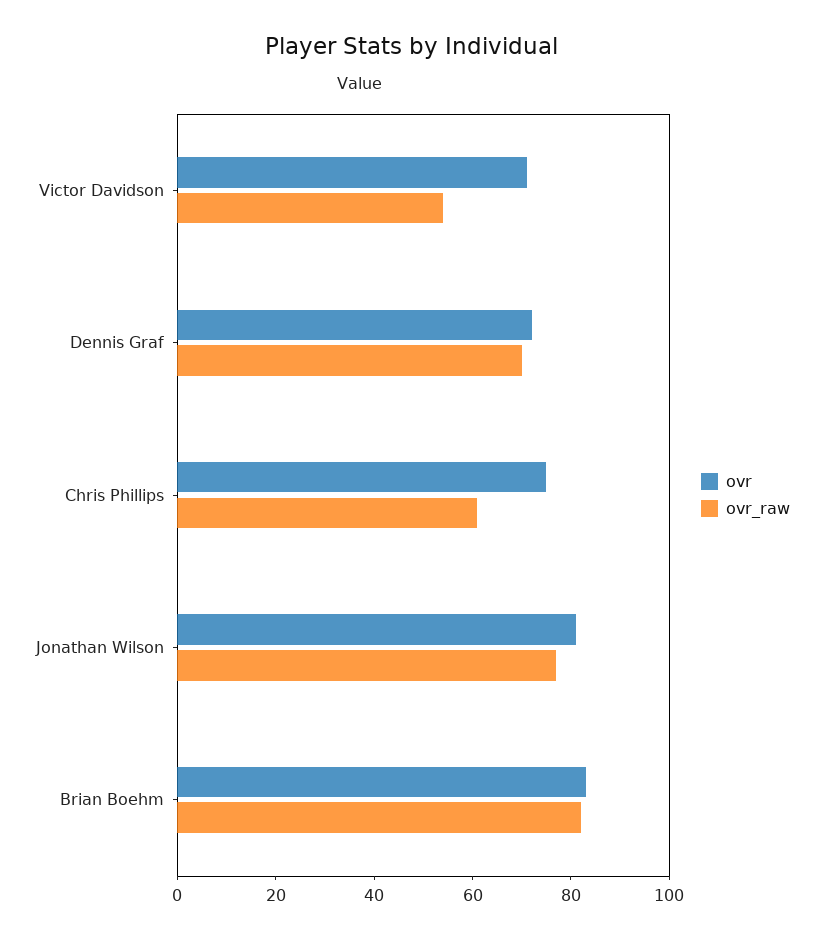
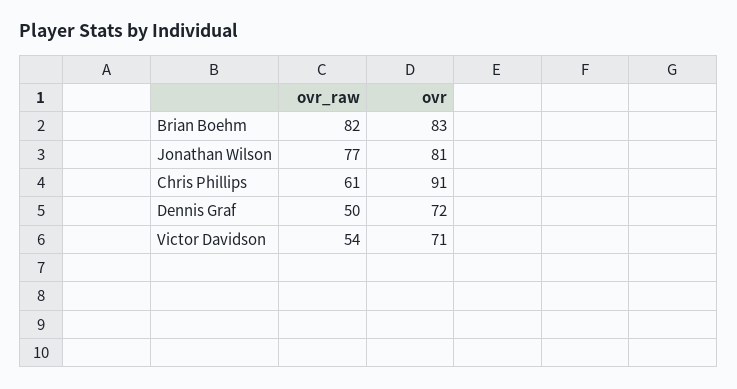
ovr_raw, Dennis Graf: 70 -> 50
ovr, Chris Phillips: 75 -> 91

